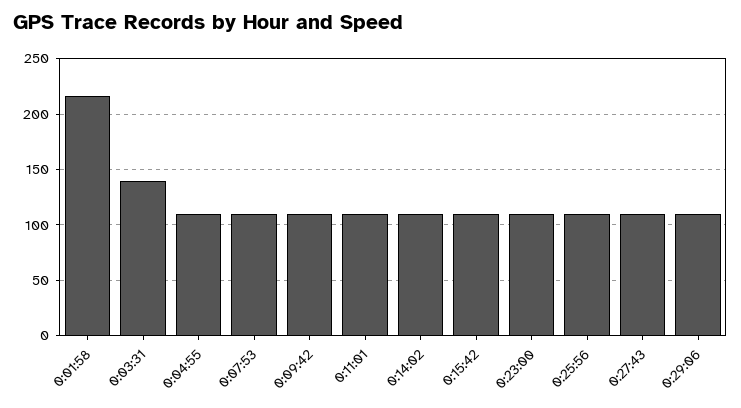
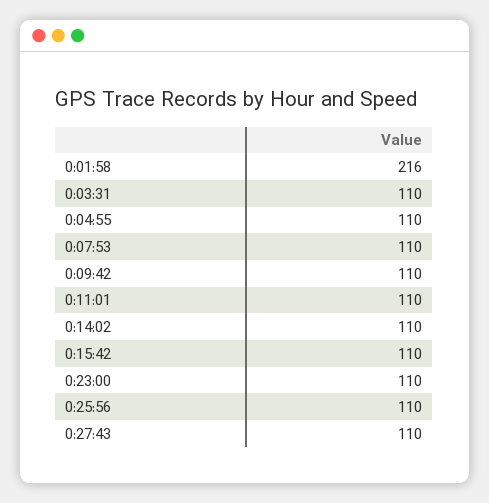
0:03:31: 140 -> 110
0:29:06: 110 -> none

